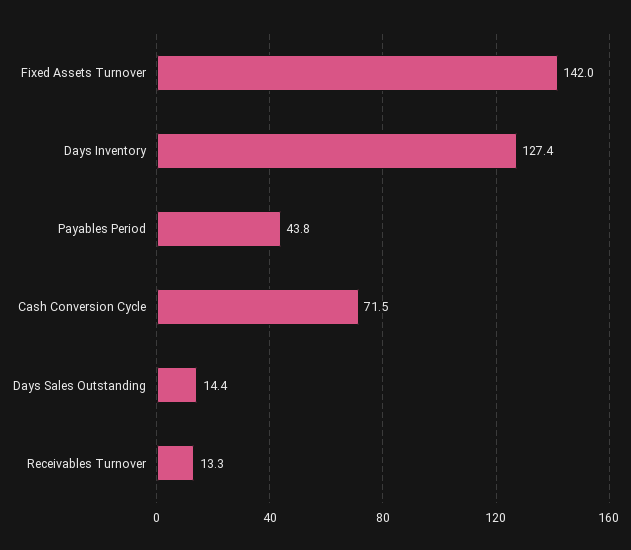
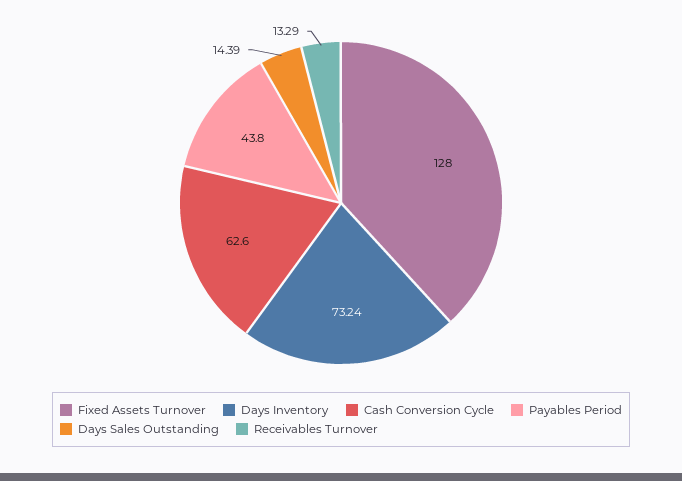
Fixed Assets Turnover: 142 -> 128
Days Inventory: 127.4 -> 73.24
Cash Conversion Cycle: 71.5 -> 62.6

